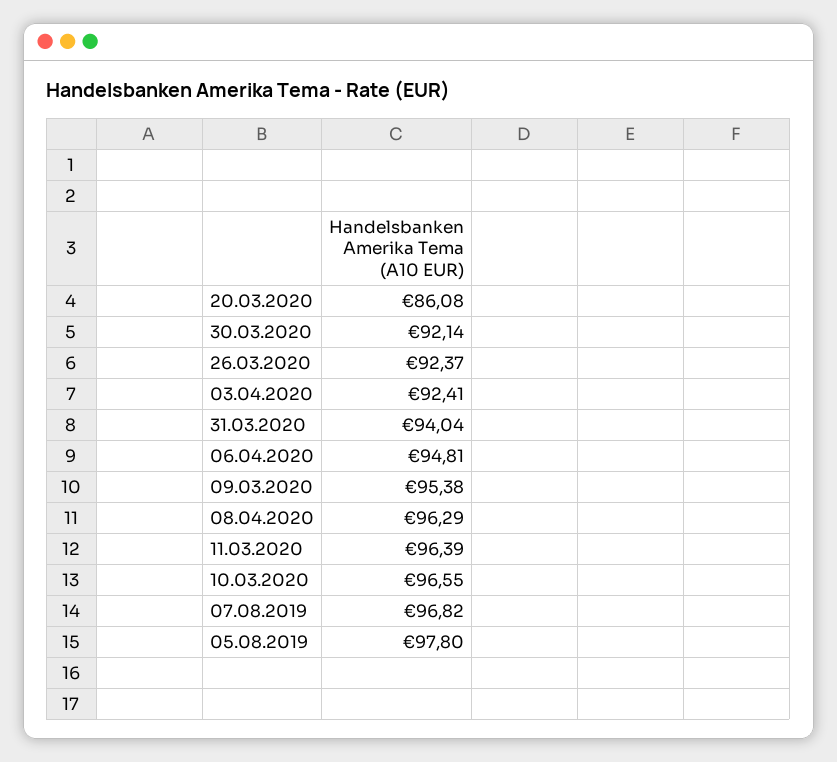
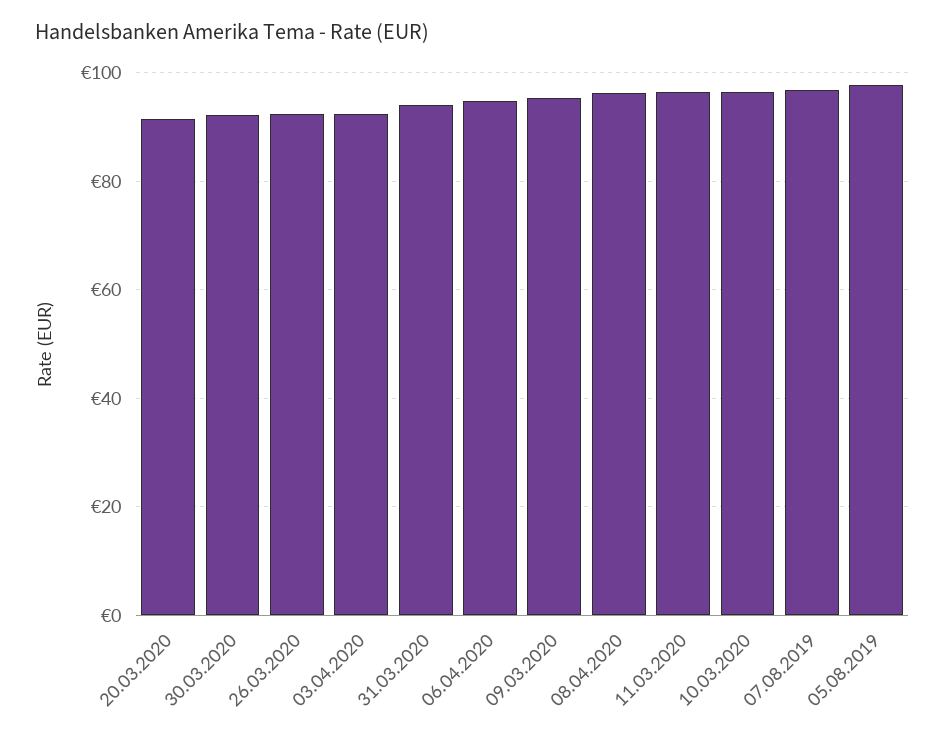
20.03.2020: 86.08 -> 92

